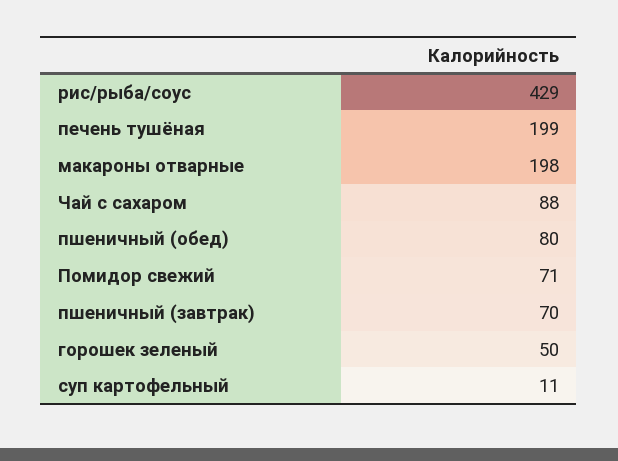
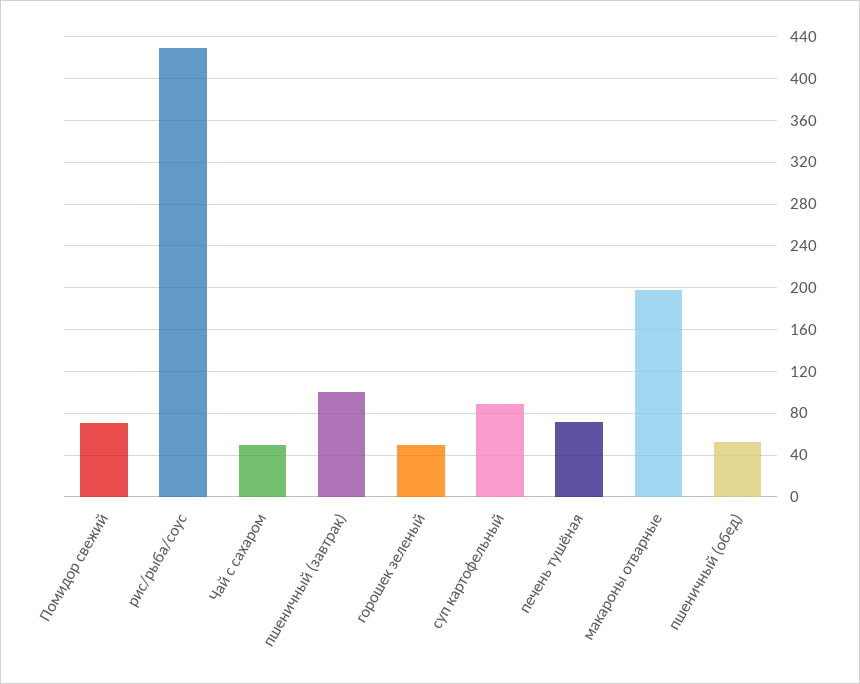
печень тушёная: 199 -> 70
Чай с сахаром: 88 -> 50
пшеничный (обед): 80 -> 50
пшеничный (завтрак): 70 -> 100
суп картофельный: 11 -> 90

